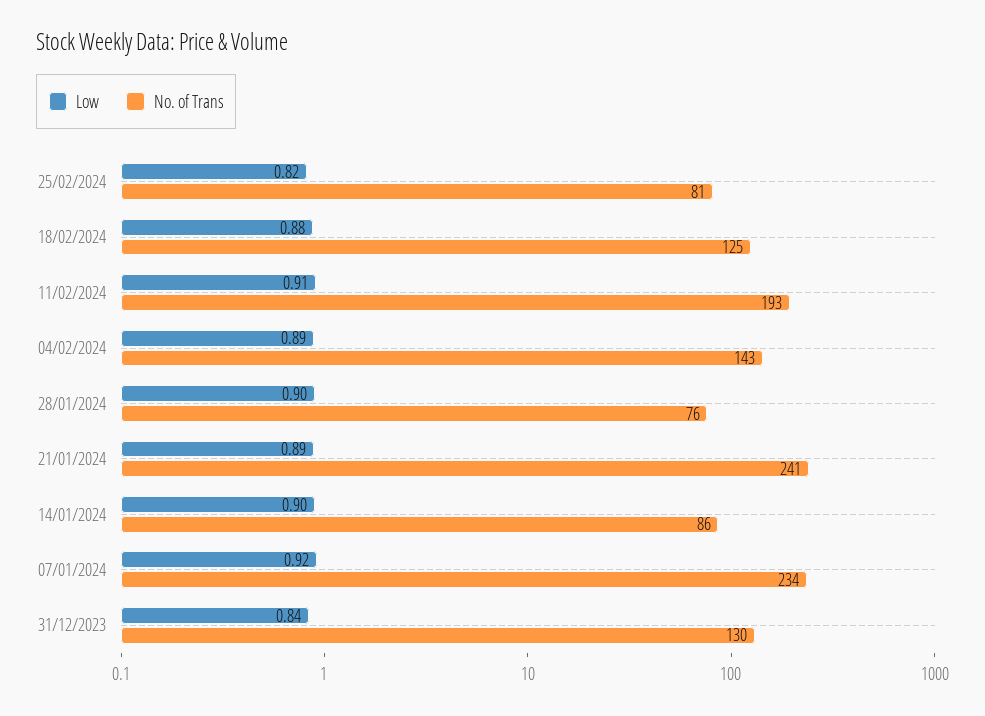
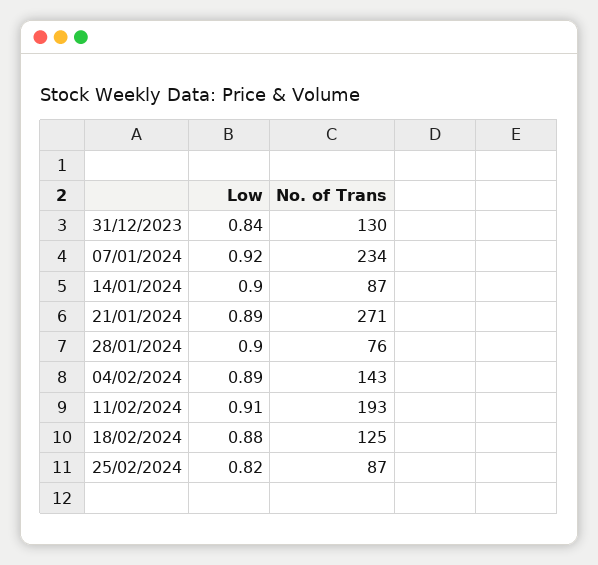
No. of Trans, 25/02/2024: 81 -> 87
No. of Trans, 21/01/2024: 241 -> 271
No. of Trans, 14/01/2024: 86 -> 87

